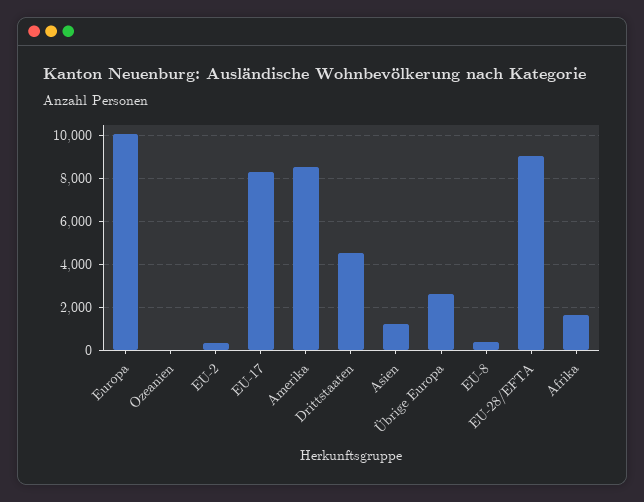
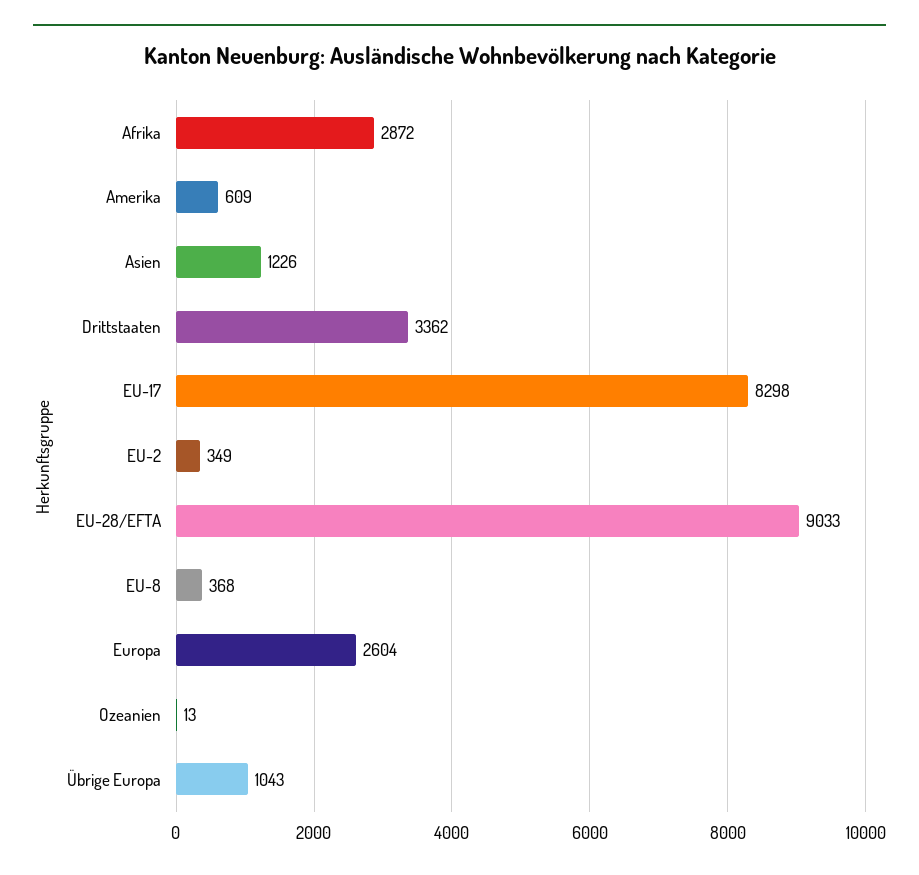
Europa: 10000 -> 2604
Amerika: 8500 -> 609
Drittstaaten: 4500 -> 3362
Übrige Europa: 2500 -> 1043
Afrika: 1500 -> 2872

